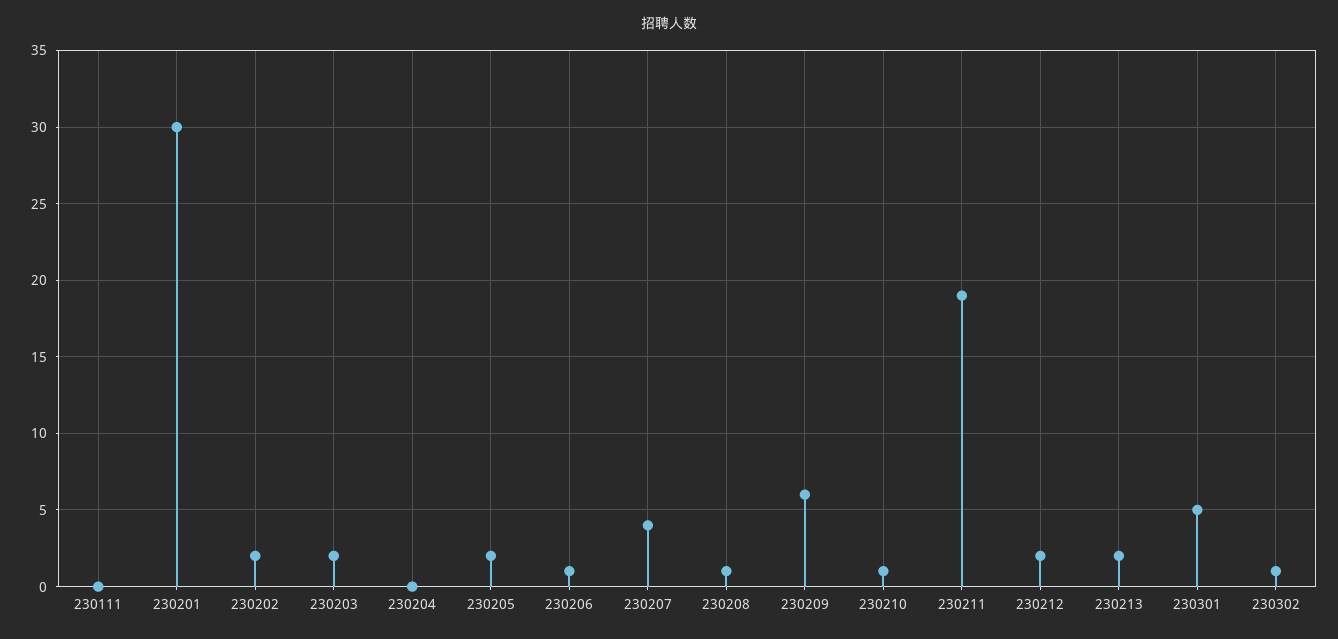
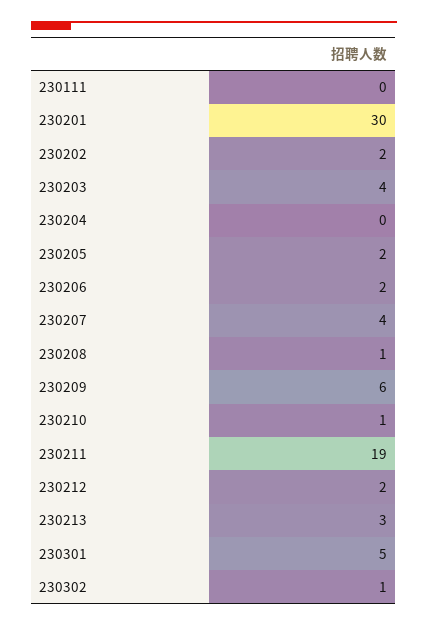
230203: 2 -> 4
230206: 1 -> 2
230213: 2 -> 3

